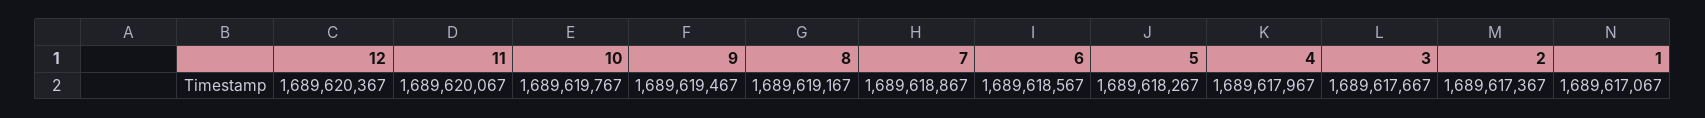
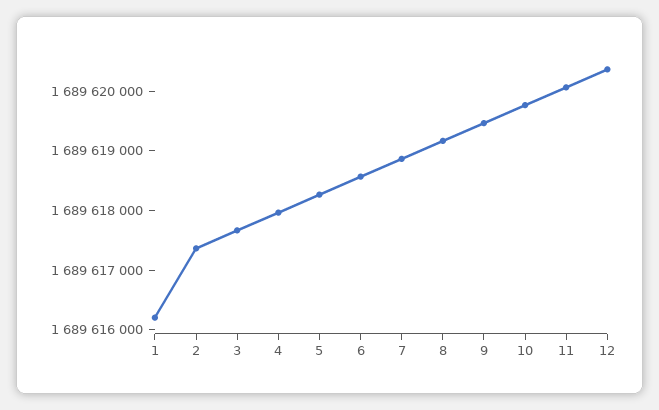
1: 1689617067 -> 1689616200

